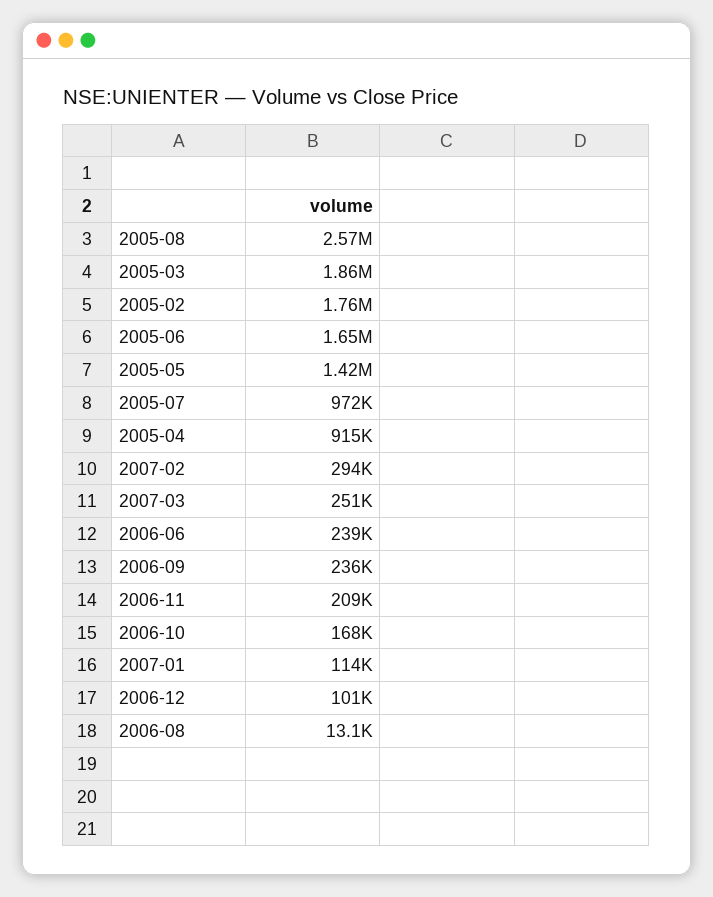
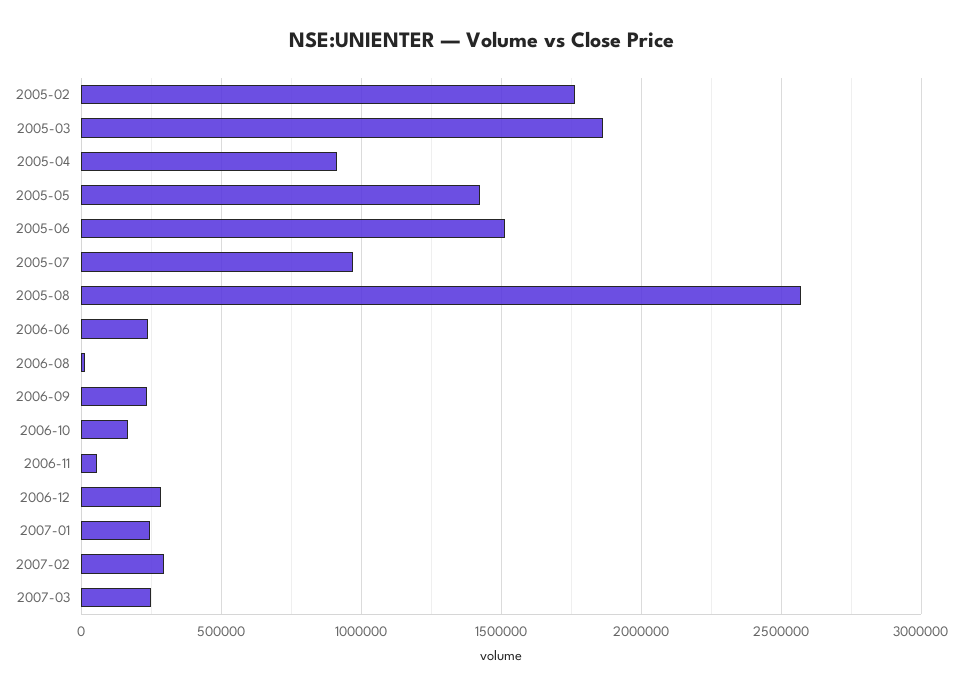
2005-06: 1650000 -> 1500000
2006-11: 209000 -> 50000
2007-01: 114000 -> 250000
2006-12: 101000 -> 300000

